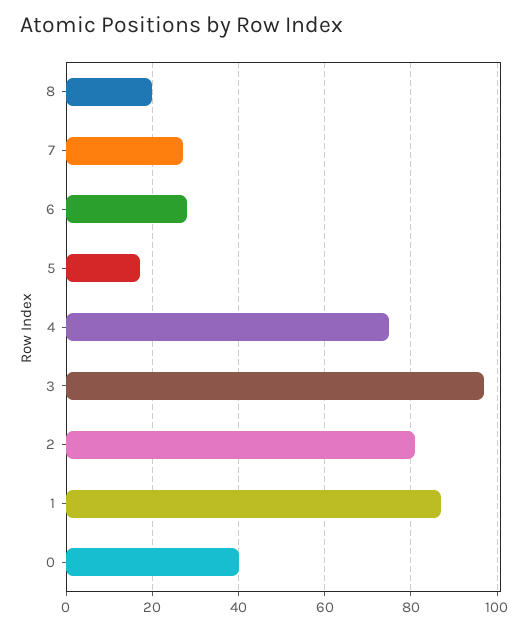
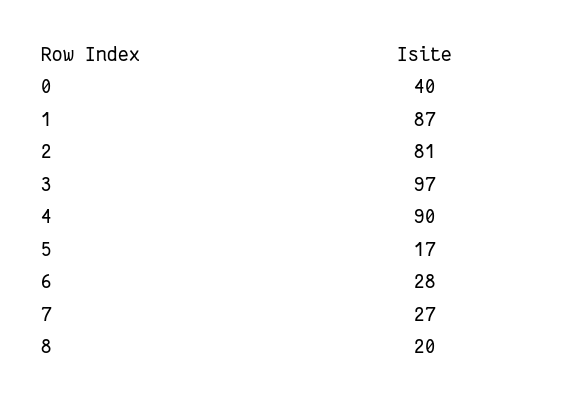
4: 75 -> 90

